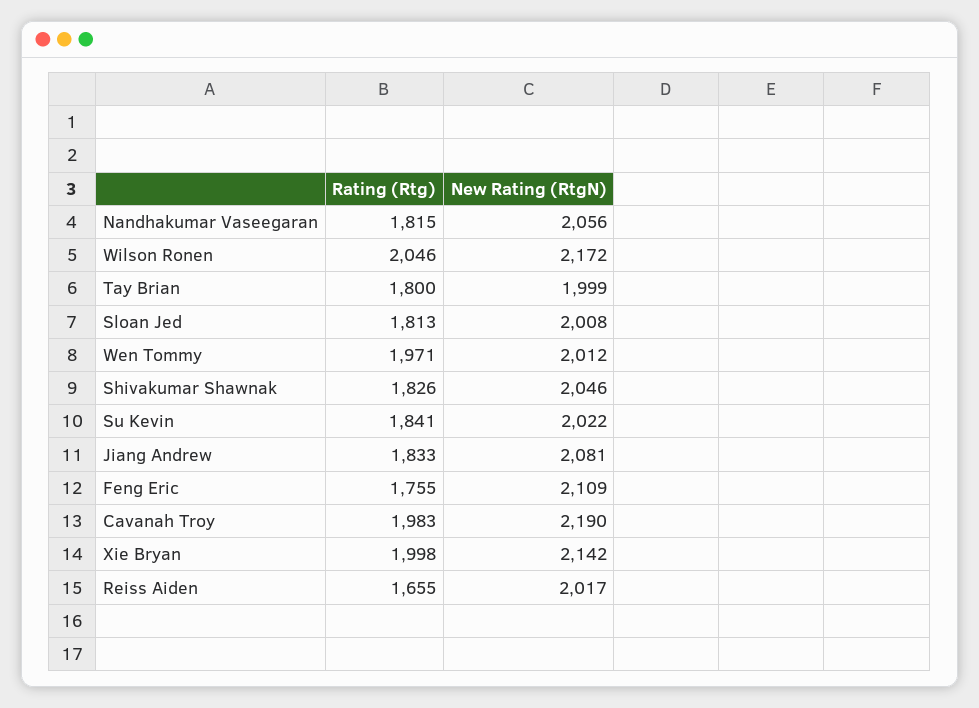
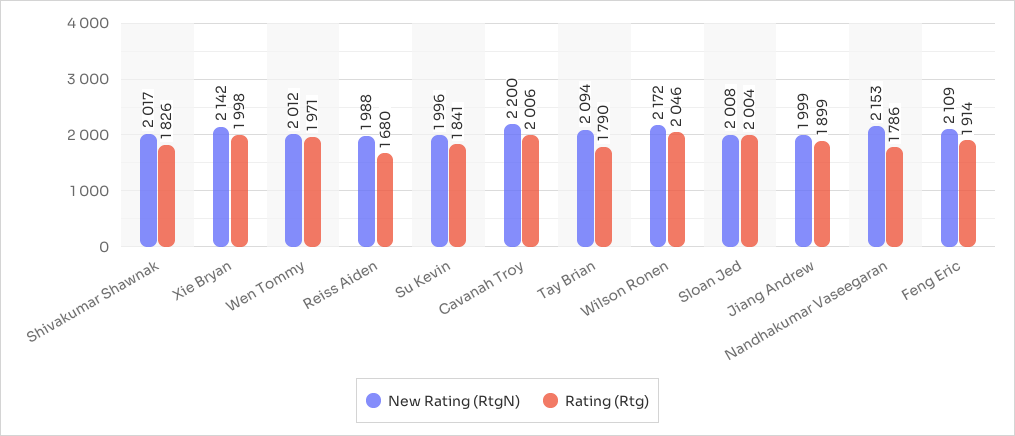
Rating (Rtg), Nandhakumar Vaseegaran: 1815 -> 1786
New Rating (RtgN), Nandhakumar Vaseegaran: 2056 -> 2153
Rating (Rtg), Tay Brian: 1800 -> 1790
New Rating (RtgN), Tay Brian: 1999 -> 2094
Rating (Rtg), Sloan Jed: 1813 -> 2004
New Rating (RtgN), Shivakumar Shawnak: 2046 -> 2017
New Rating (RtgN), Su Kevin: 2022 -> 1996
Rating (Rtg), Jiang Andrew: 1833 -> 1899
New Rating (RtgN), Jiang Andrew: 2081 -> 1999
Rating (Rtg), Feng Eric: 1755 -> 1914
Rating (Rtg), Cavanah Troy: 1983 -> 2006
New Rating (RtgN), Cavanah Troy: 2190 -> 2200
Rating (Rtg), Reiss Aiden: 1655 -> 1680
New Rating (RtgN), Reiss Aiden: 2017 -> 1988

